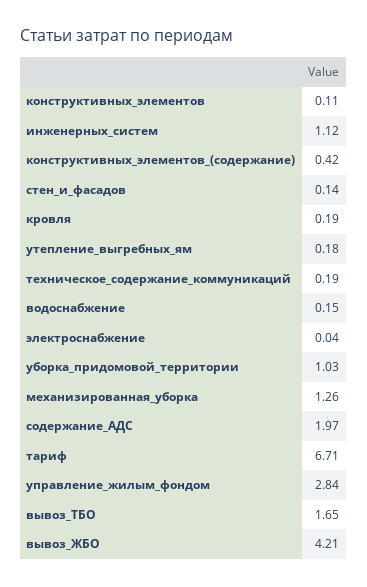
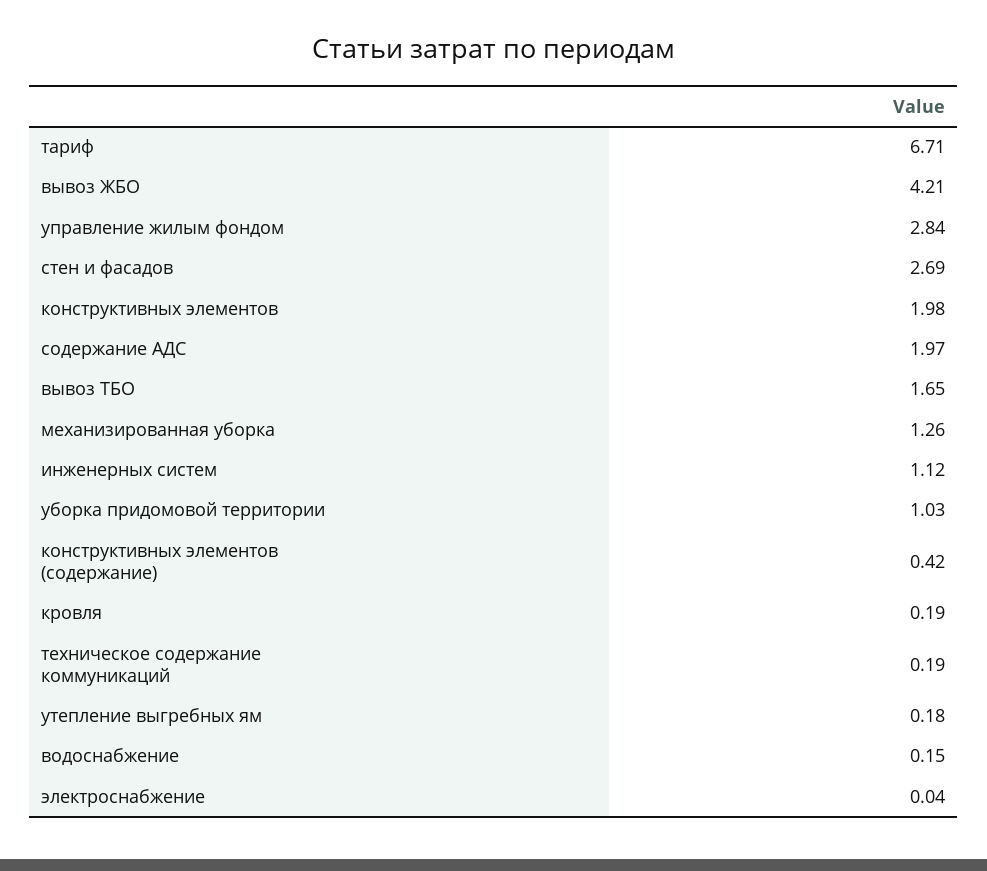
конструктивных_элементов: 0.11 -> 1.98
стен_и_фасадов: 0.14 -> 2.69

